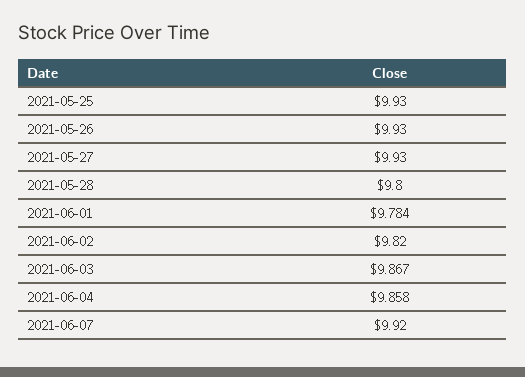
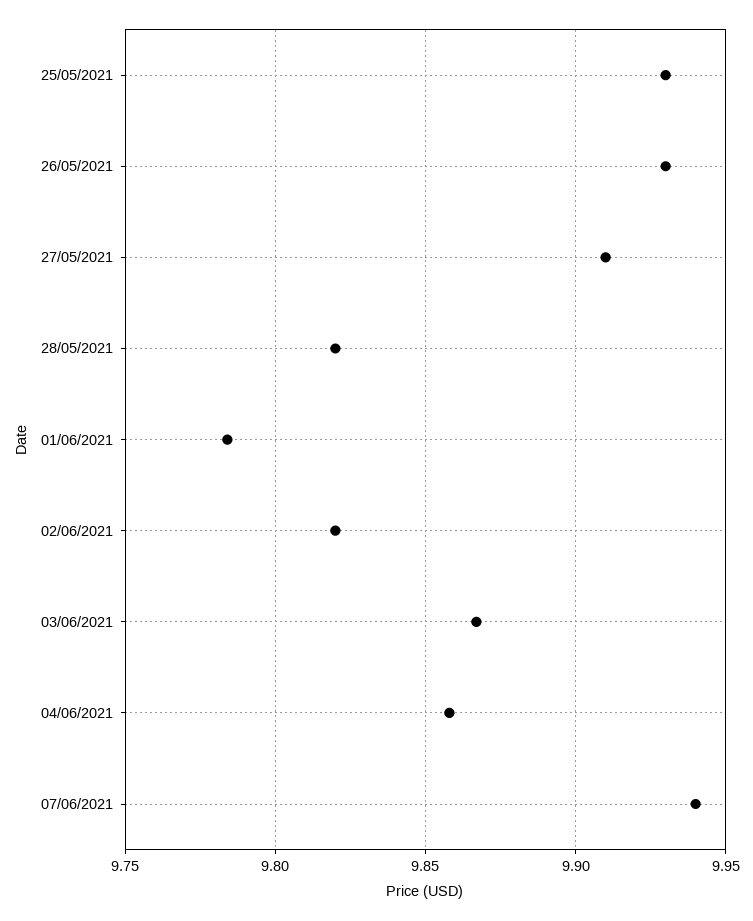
2021-05-27: 9.93 -> 9.91
2021-05-28: 9.8 -> 9.82
2021-06-07: 9.92 -> 9.94

